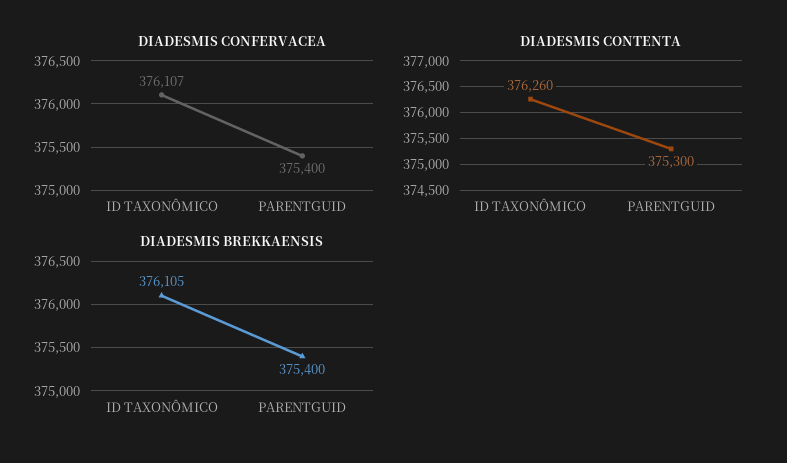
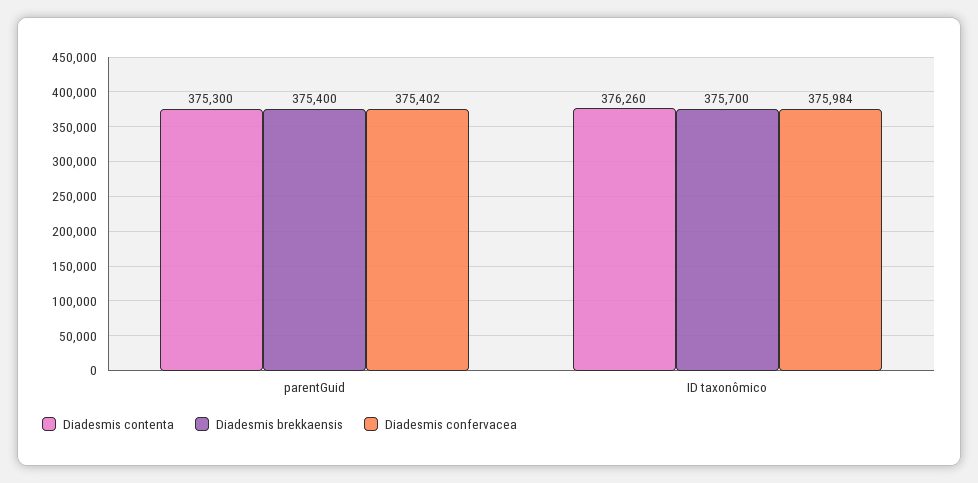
DIADESMIS CONFERVACEA, ID TAXONÔMICO: 376107 -> 375984
DIADESMIS CONFERVACEA, PARENTGUID: 375400 -> 375402
DIADESMIS BREKKAENSIS, ID TAXONÔMICO: 376105 -> 375700

